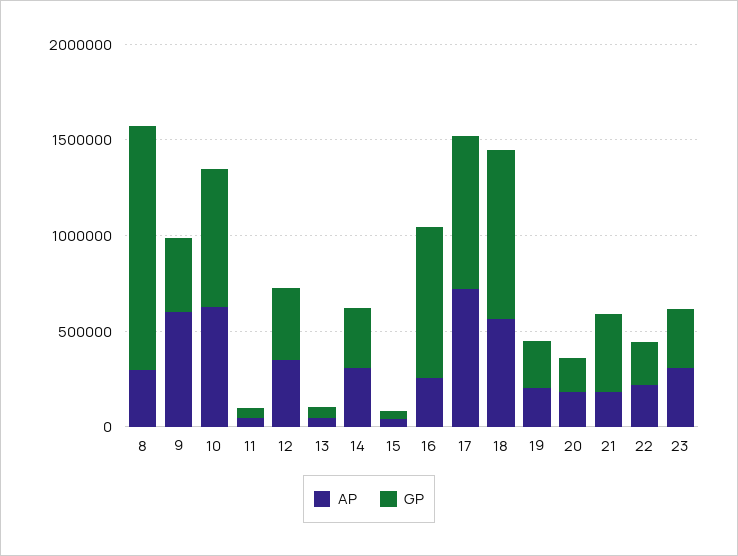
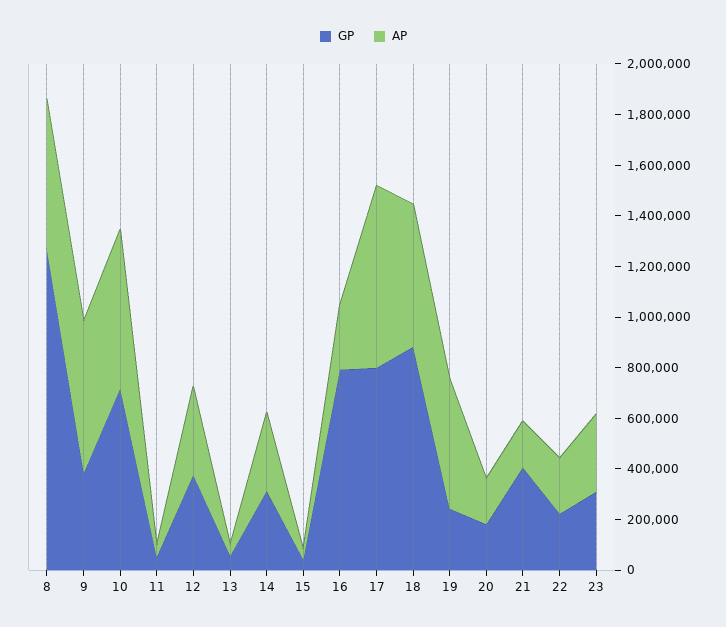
AP, 8: 300000 -> 600000
AP, 19: 200000 -> 500000

